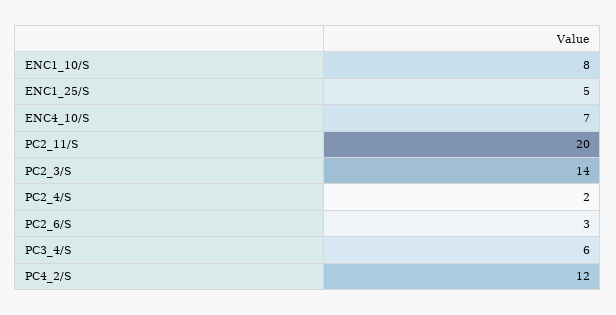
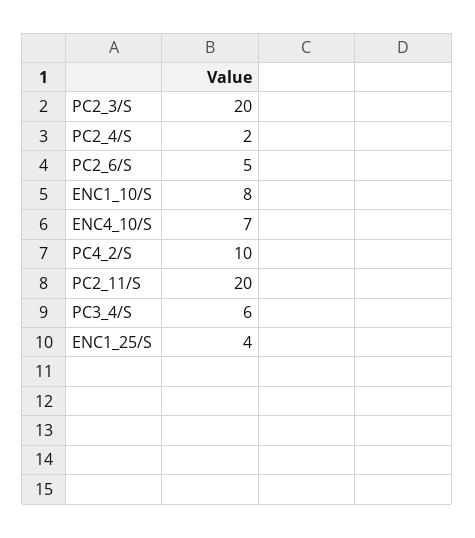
ENC1_25/S: 5 -> 4
PC2_3/S: 14 -> 20
PC2_6/S: 3 -> 5
PC4_2/S: 12 -> 10

